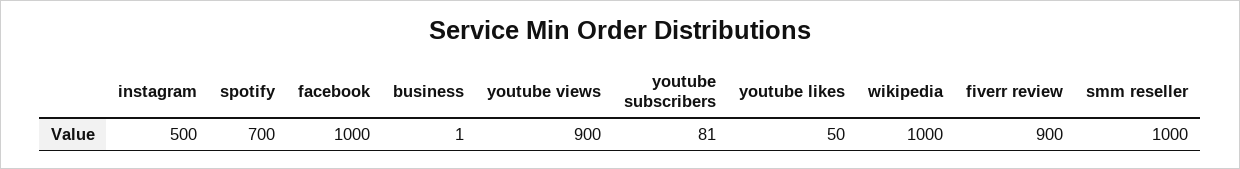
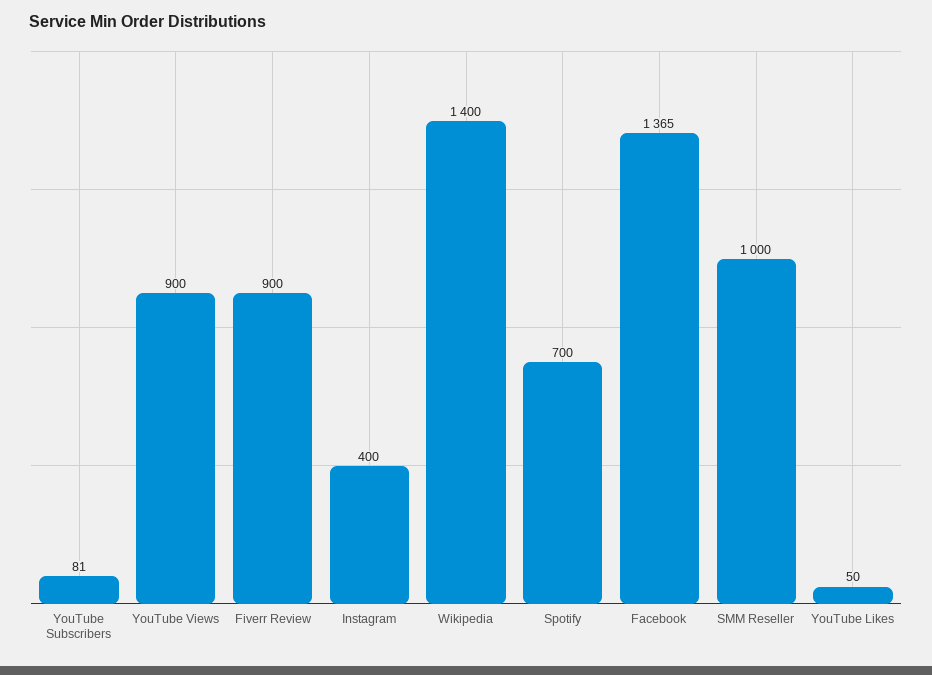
instagram: 500 -> 400
facebook: 1000 -> 1365
business: 1 -> none
wikipedia: 1000 -> 1400

